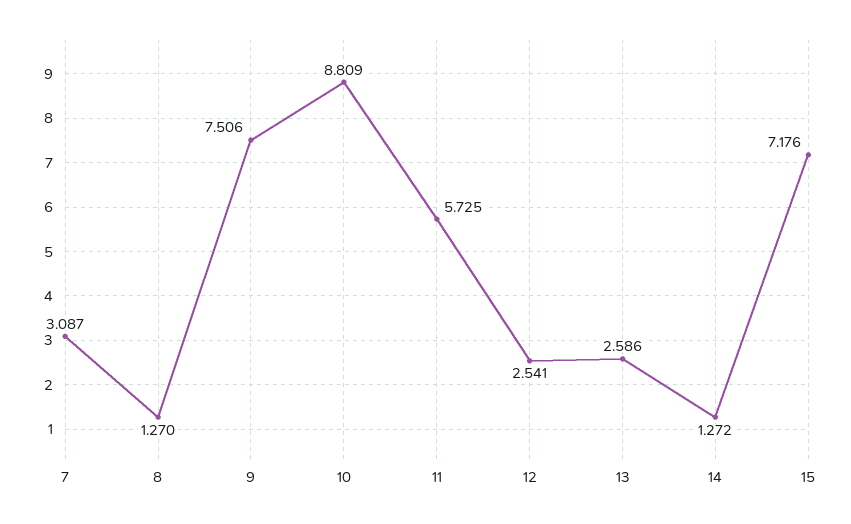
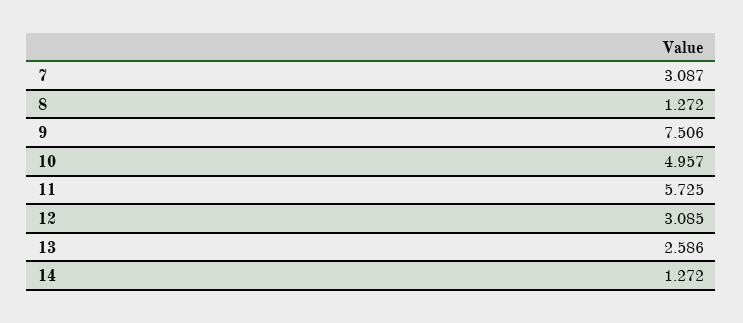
8: 1.27 -> 1.272
10: 8.809 -> 4.957
12: 2.541 -> 3.085
15: 7.176 -> none

